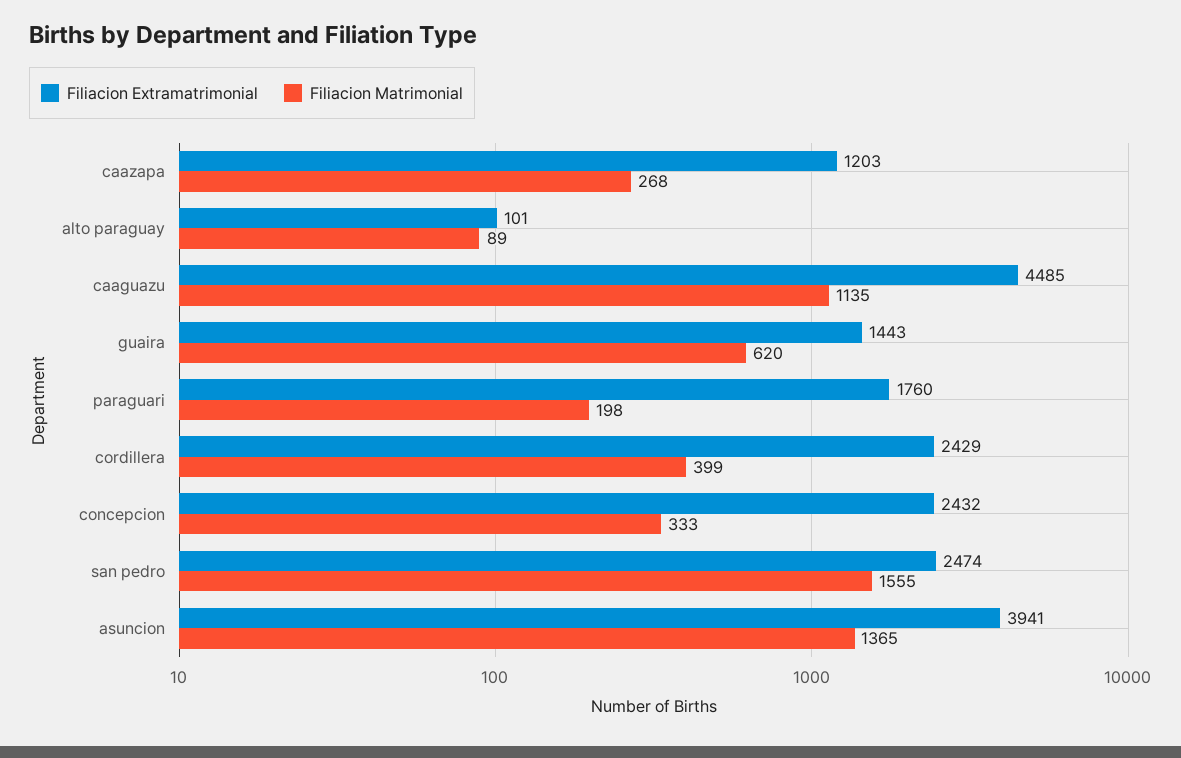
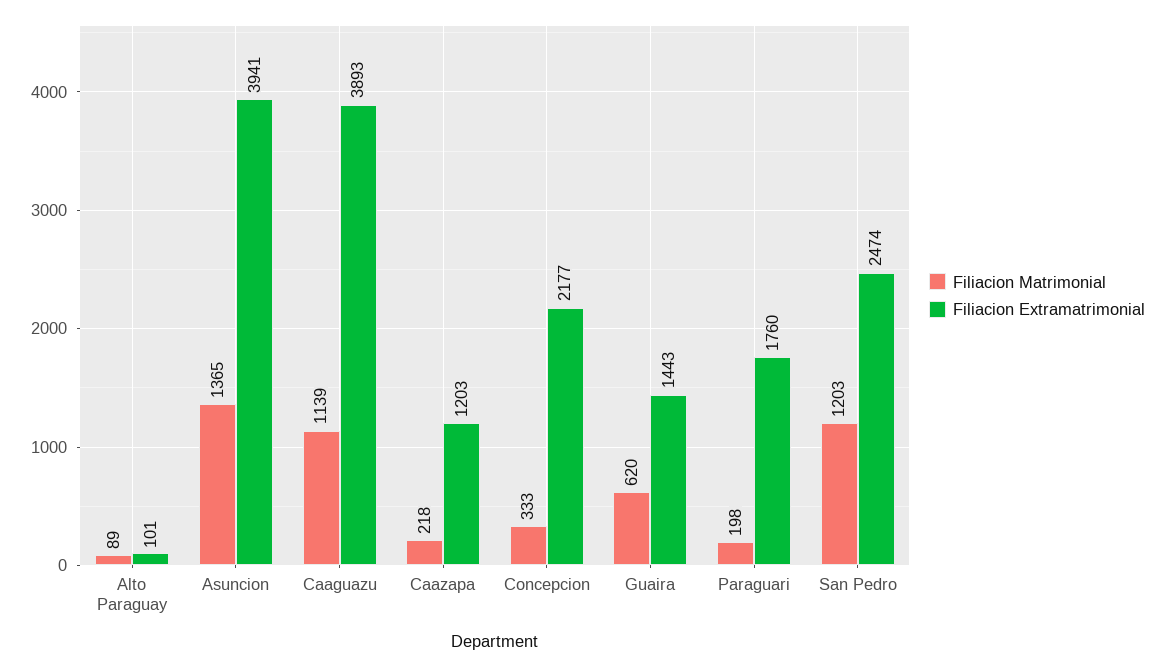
Filiacion Matrimonial, caazapa: 268 -> 218
Filiacion Extramatrimonial, caaguazu: 4485 -> 3893
Filiacion Matrimonial, caaguazu: 1135 -> 1139
Filiacion Extramatrimonial, cordillera: 2429 -> none
Filiacion Matrimonial, cordillera: 399 -> none
Filiacion Extramatrimonial, concepcion: 2432 -> 2177
Filiacion Matrimonial, san pedro: 1555 -> 1203

